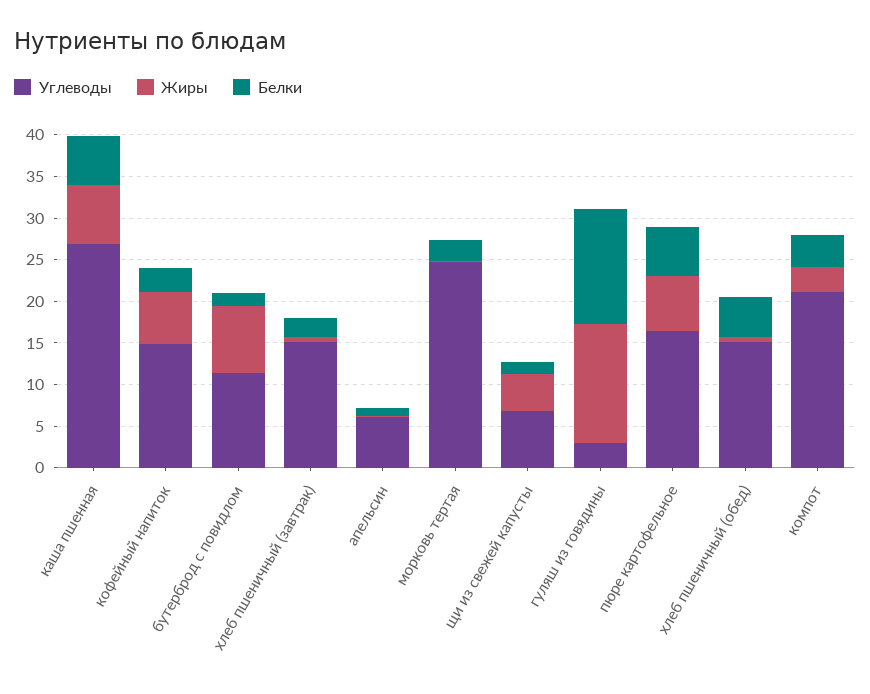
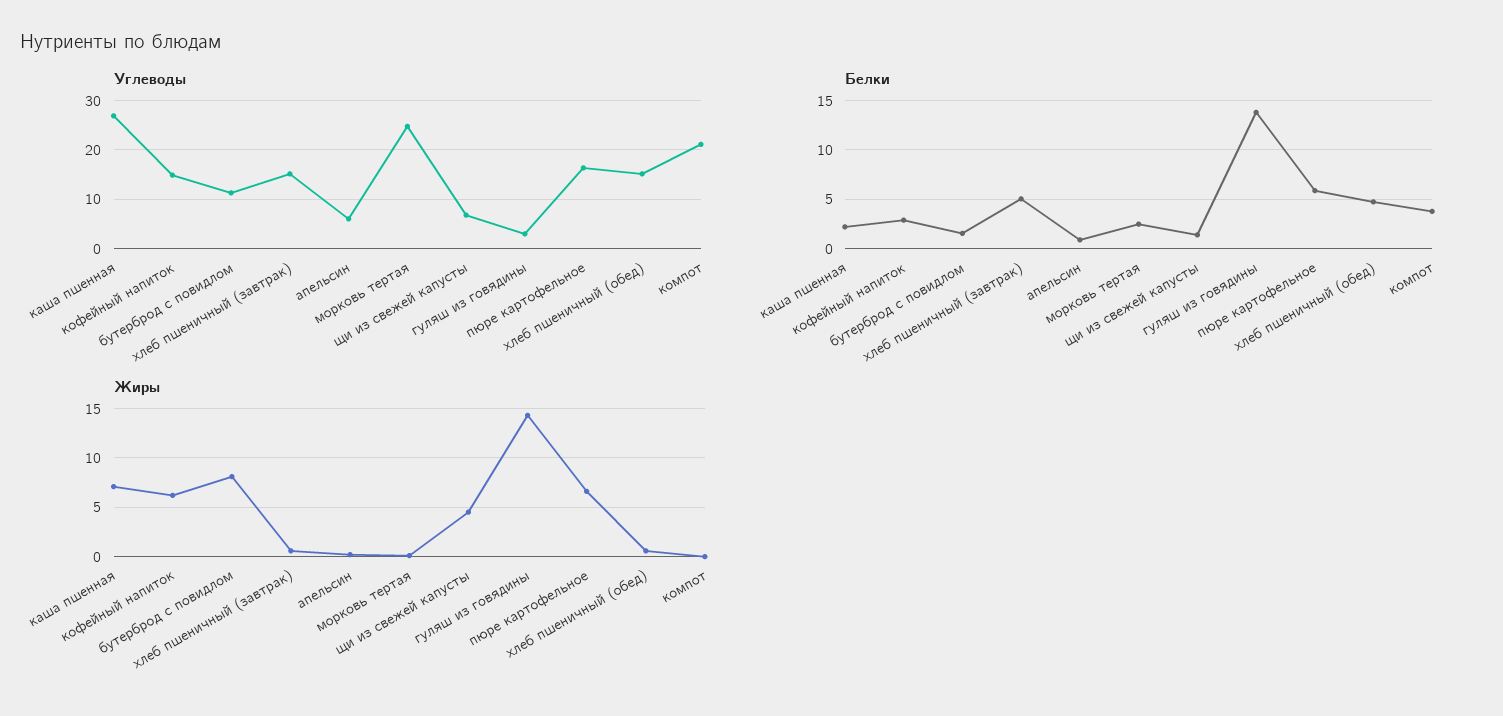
Белки, каша пшенная: 6 -> 2
Белки, хлеб пшеничный (завтрак): 2 -> 5
Жиры, компот: 3 -> 0

